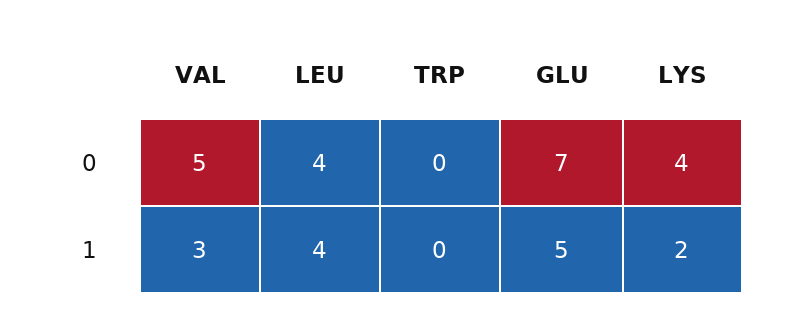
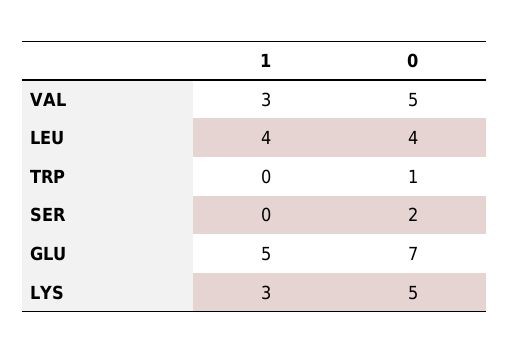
TRP, 0: 0 -> 1
LYS, 0: 4 -> 5
LYS, 1: 2 -> 3
SER, 1: none -> 0
SER, 0: none -> 2

